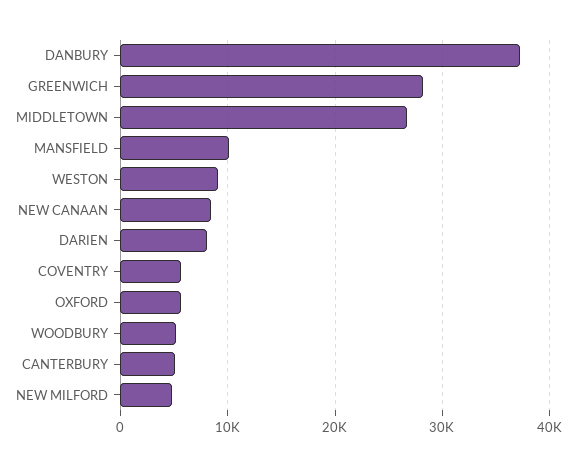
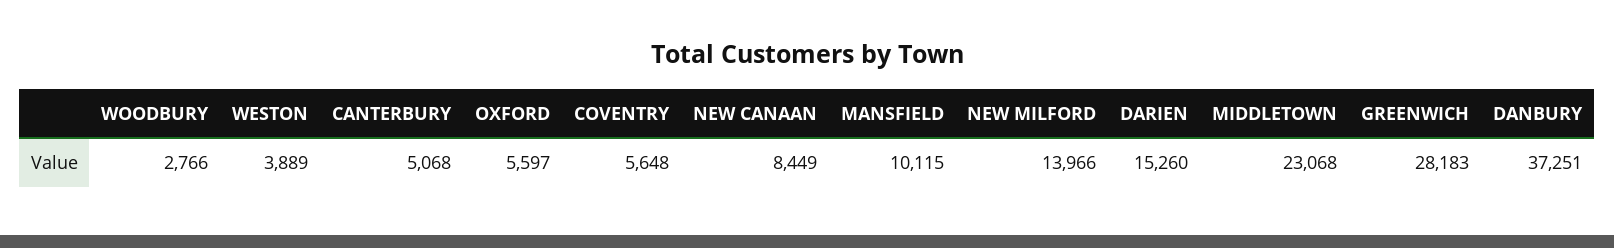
MIDDLETOWN: 27000 -> 23068
WESTON: 9000 -> 3889
DARIEN: 8000 -> 15260
WOODBURY: 5000 -> 2766
NEW MILFORD: 5000 -> 13966

